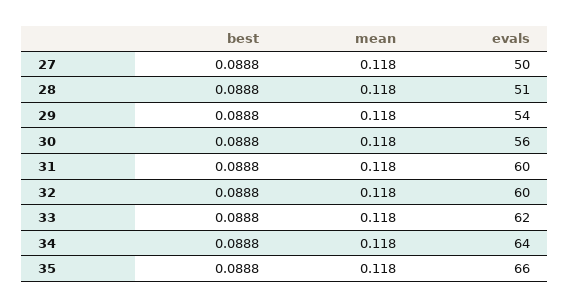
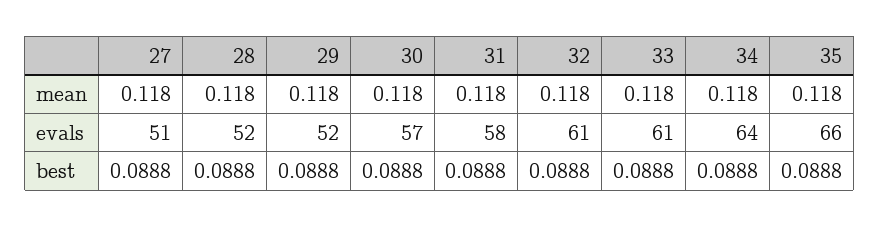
evals, 27: 50 -> 51
evals, 28: 51 -> 52
evals, 29: 54 -> 52
evals, 30: 56 -> 57
evals, 31: 60 -> 58
evals, 32: 60 -> 61
evals, 33: 62 -> 61

